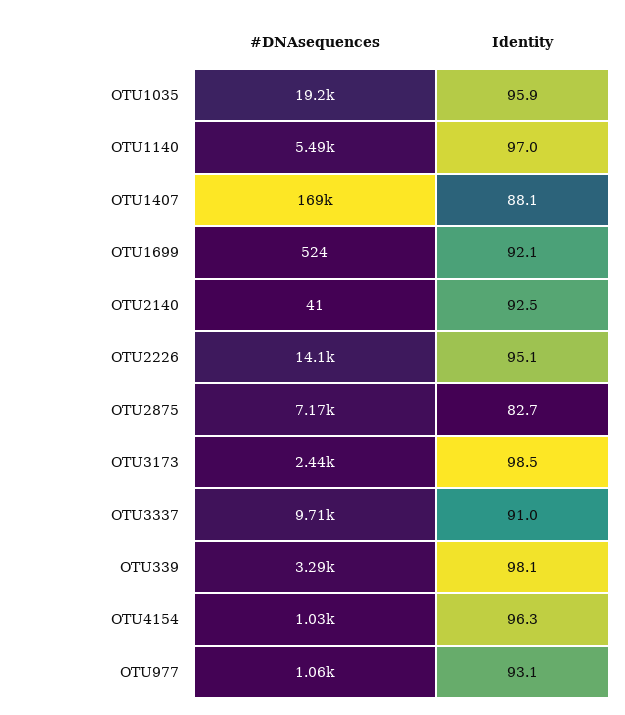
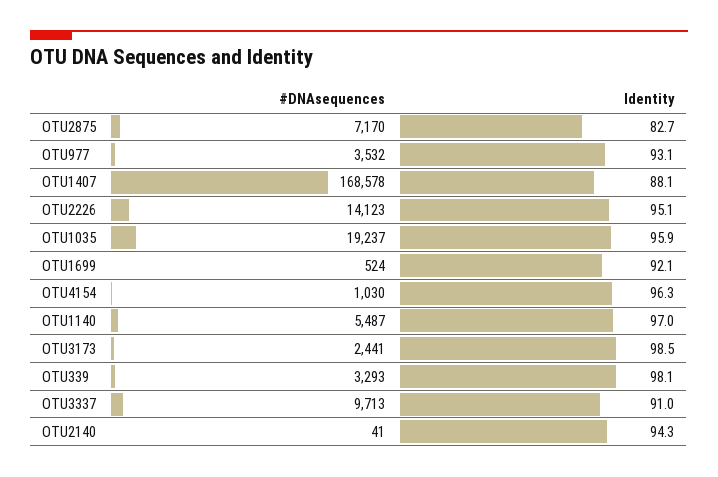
Identity, OTU2140: 92.5 -> 94.3
#DNAsequences, OTU977: 1060 -> 3532

